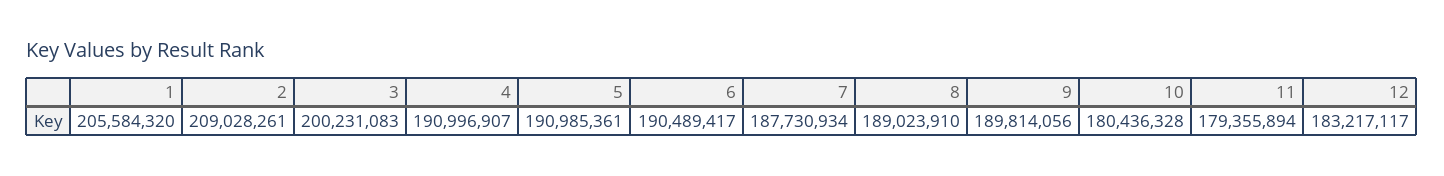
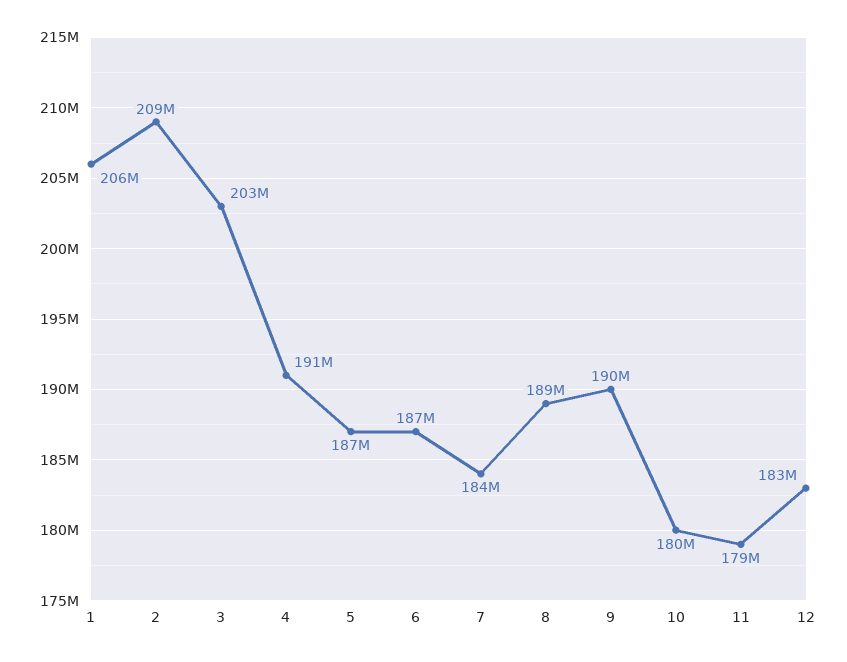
3: 200231083 -> 203000000
5: 190985361 -> 187000000
6: 190489417 -> 187000000
7: 187730934 -> 184000000

